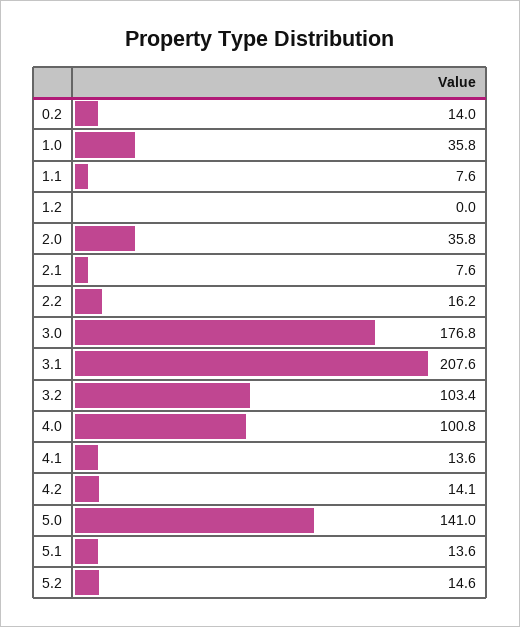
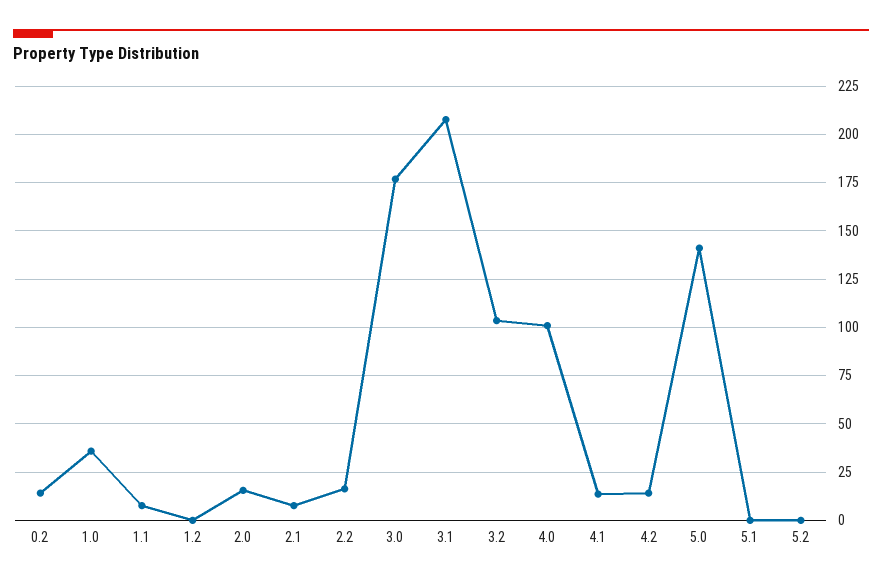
2.0: 35.8 -> 15
5.1: 13.6 -> 0
5.2: 14.6 -> 0

